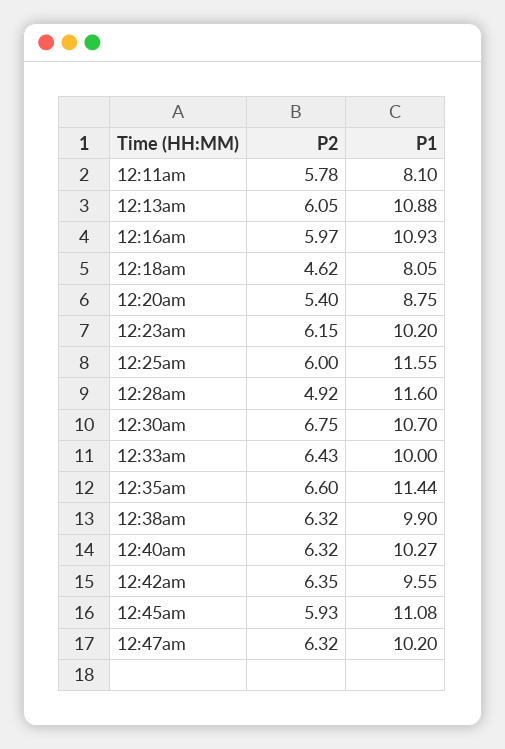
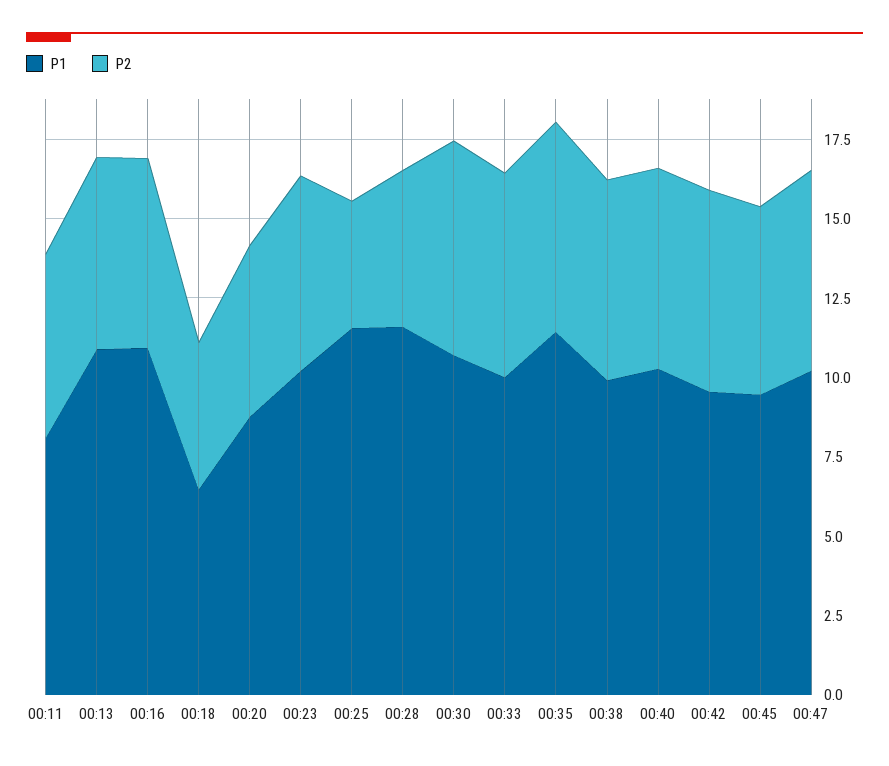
P1, 12:18am: 8.05 -> 6.5
P2, 12:25am: 6 -> 4
P1, 12:45am: 11.08 -> 9.5

